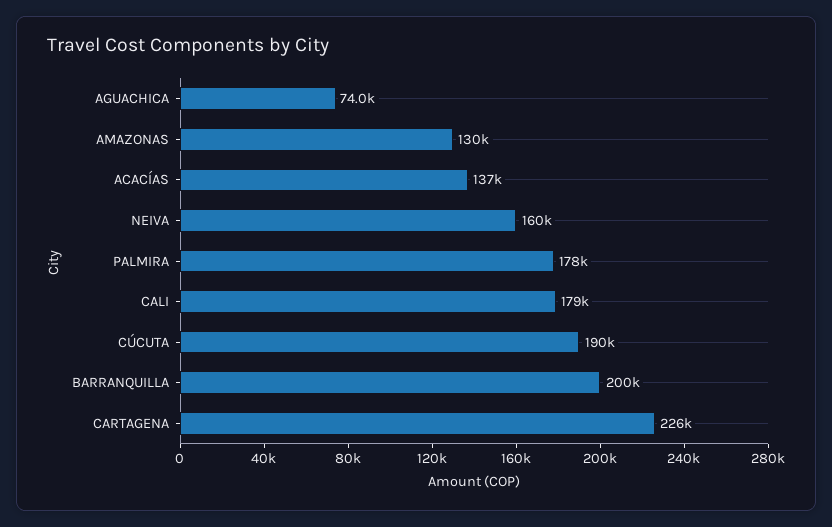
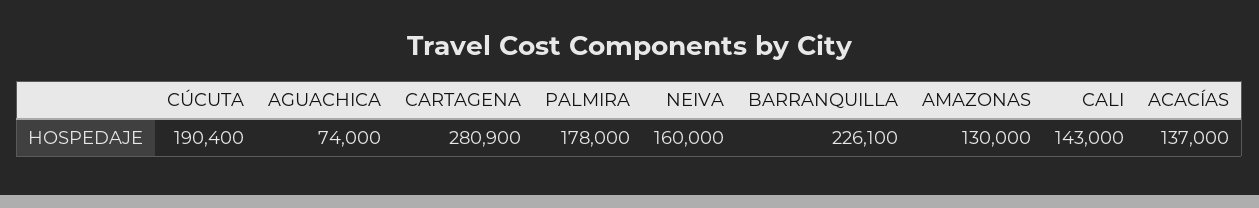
CALI: 179000 -> 143000
BARRANQUILLA: 200000 -> 226100
CARTAGENA: 226000 -> 280900

